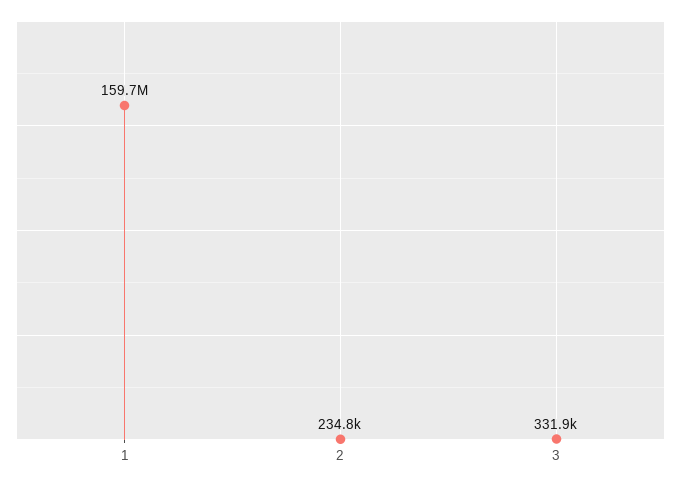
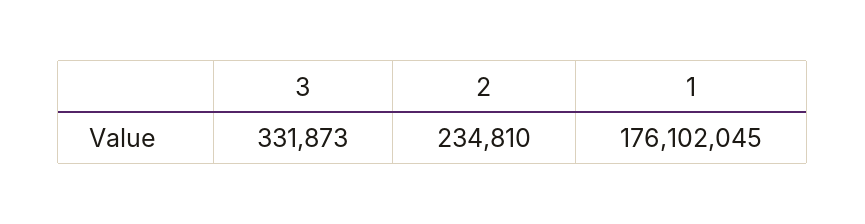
1: 159700000 -> 176102045

